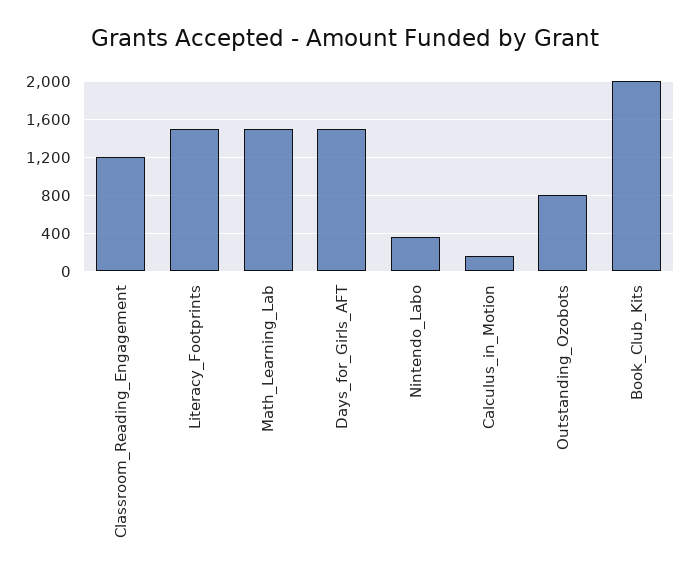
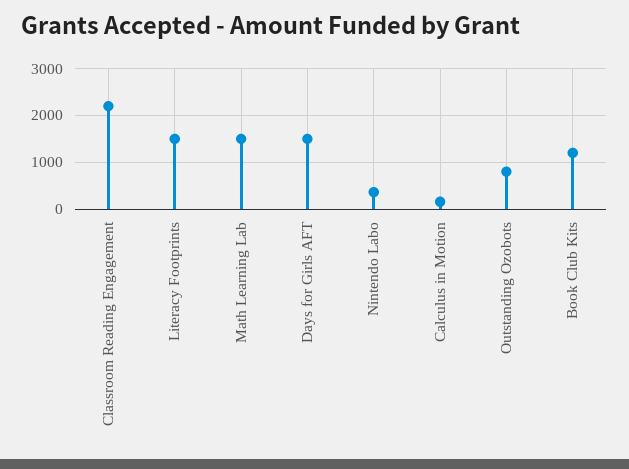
Classroom_Reading_Engagement: 1200 -> 2200
Book_Club_Kits: 2000 -> 1200

